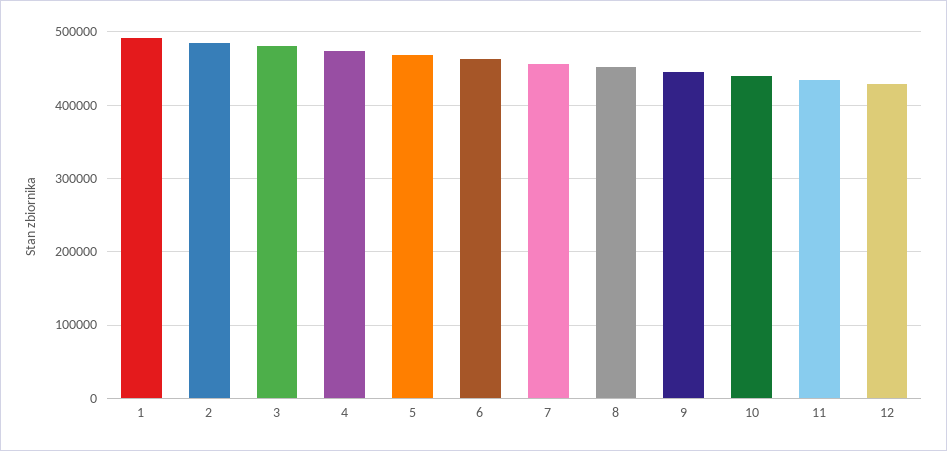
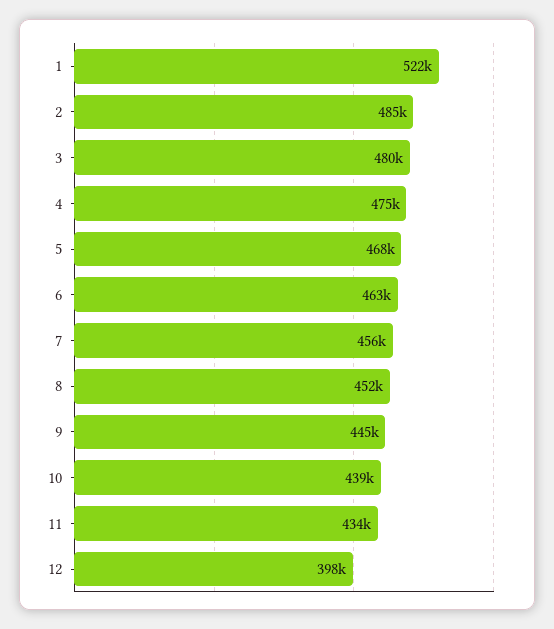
1: 490000 -> 522000
12: 430000 -> 398000

